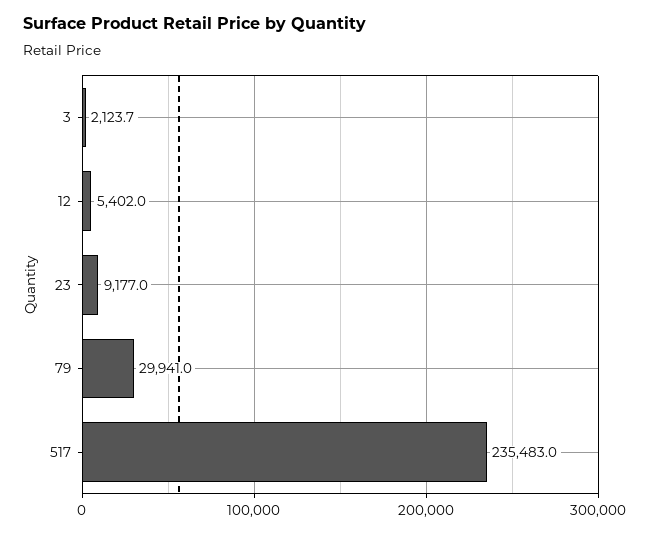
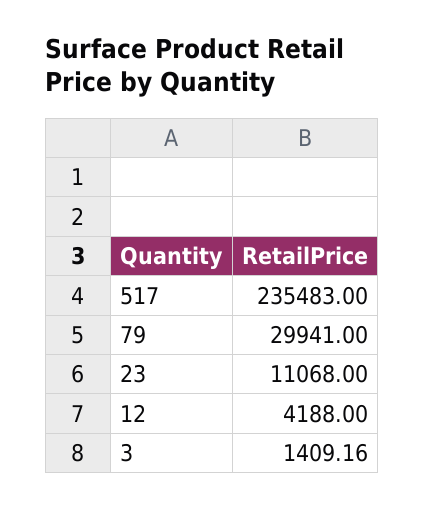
3: 2123.7 -> 1409.16
12: 5402 -> 4188
23: 9177 -> 11068

